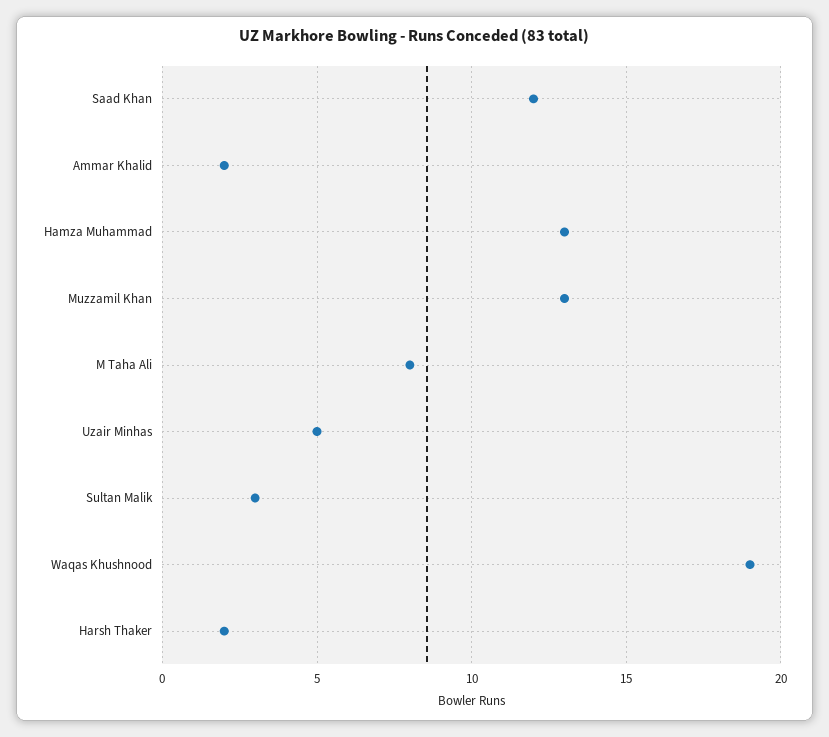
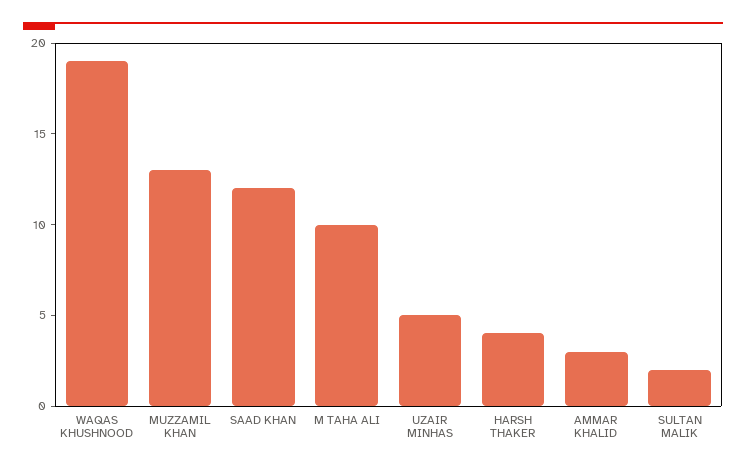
Ammar Khalid: 2 -> 3
Hamza Muhammad: 13 -> none
M Taha Ali: 8 -> 10
Sultan Malik: 3 -> 2
Harsh Thaker: 2 -> 4

